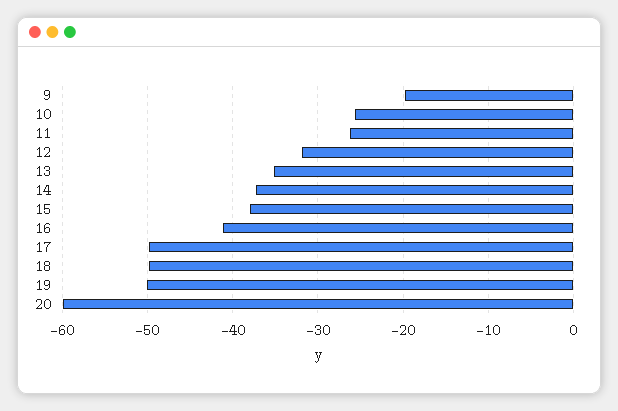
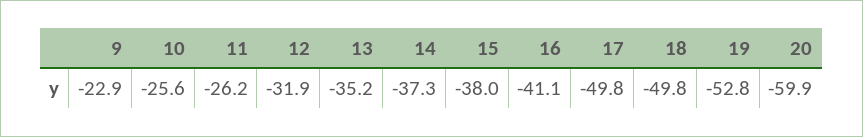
9: -20 -> -22.9
19: -50 -> -52.8

